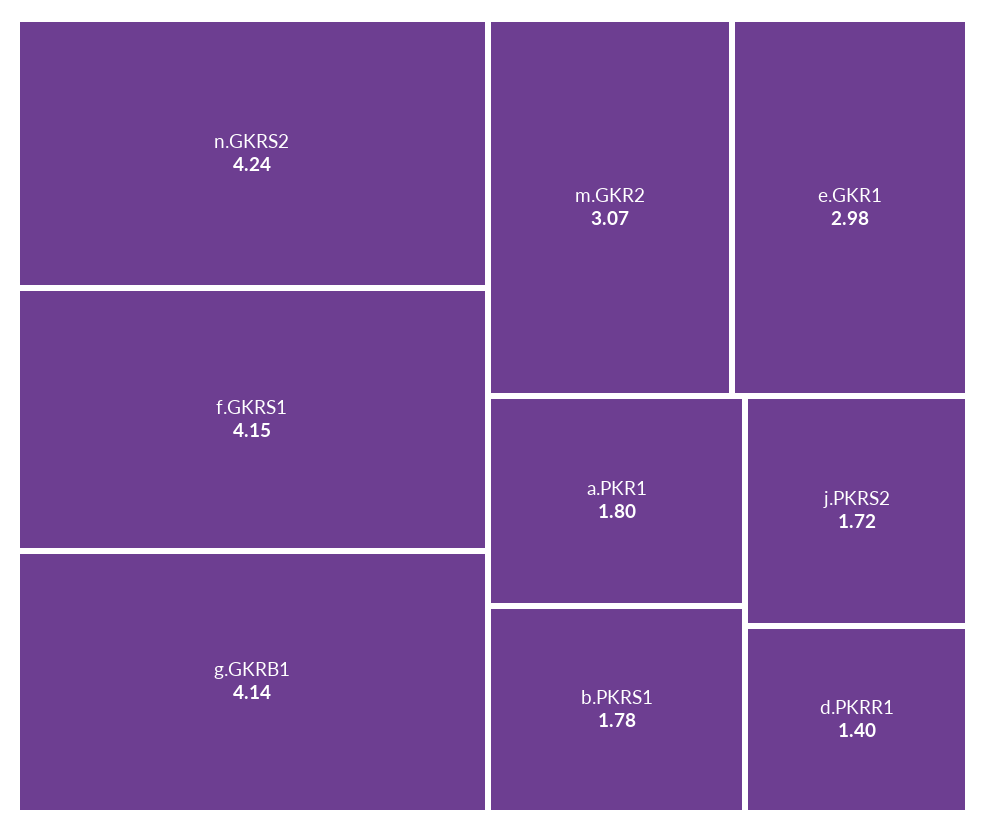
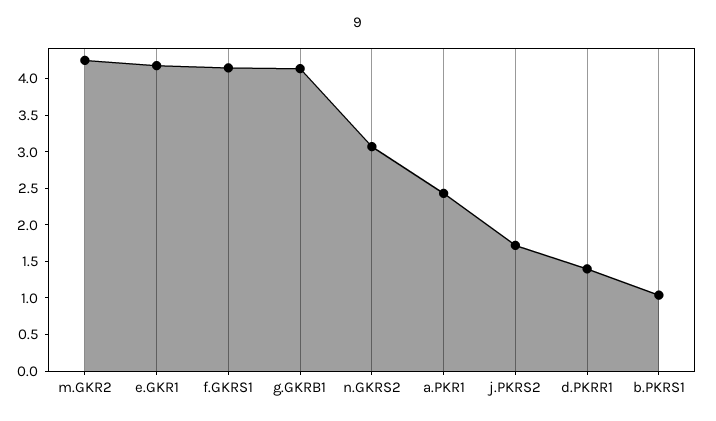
n.GKRS2: 4.24 -> 3
m.GKR2: 3.07 -> 4.25
e.GKR1: 2.98 -> 4.25
a.PKR1: 1.8 -> 2.5
b.PKRS1: 1.78 -> 1

